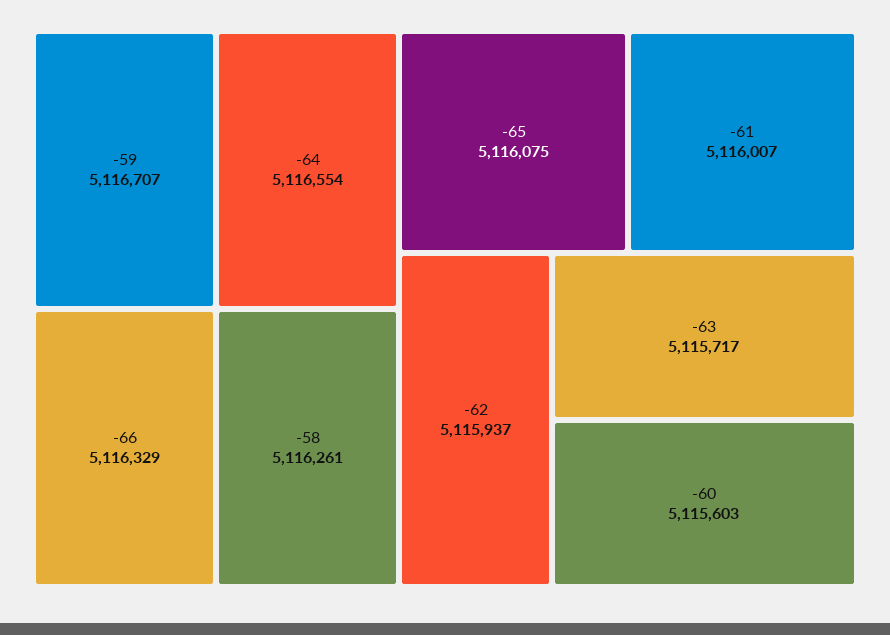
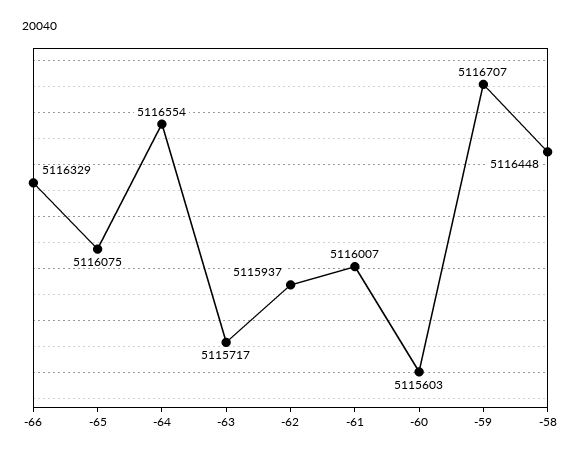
-58: 5116261 -> 5116448

